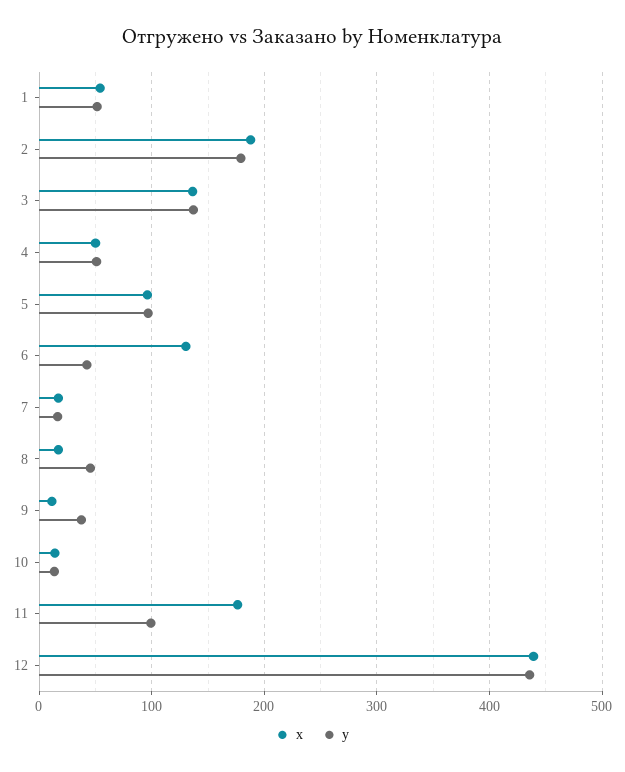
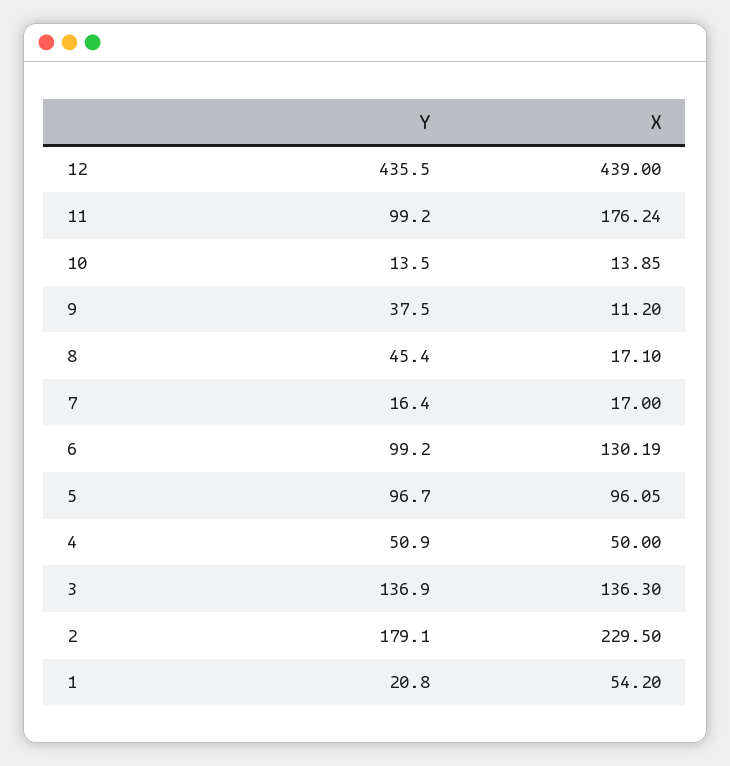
y, 1: 50 -> 20.8
x, 2: 190 -> 229.5
y, 6: 40 -> 99.2

